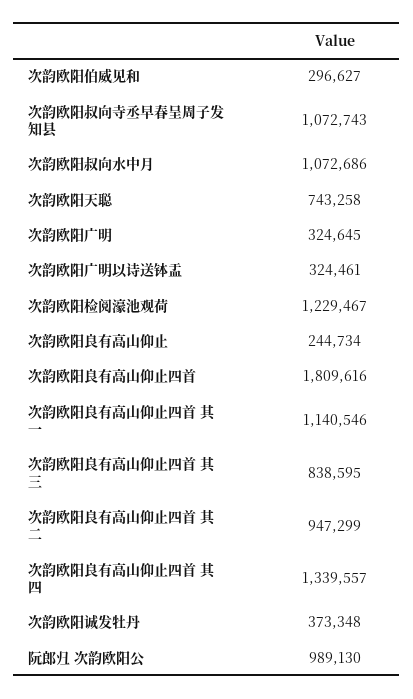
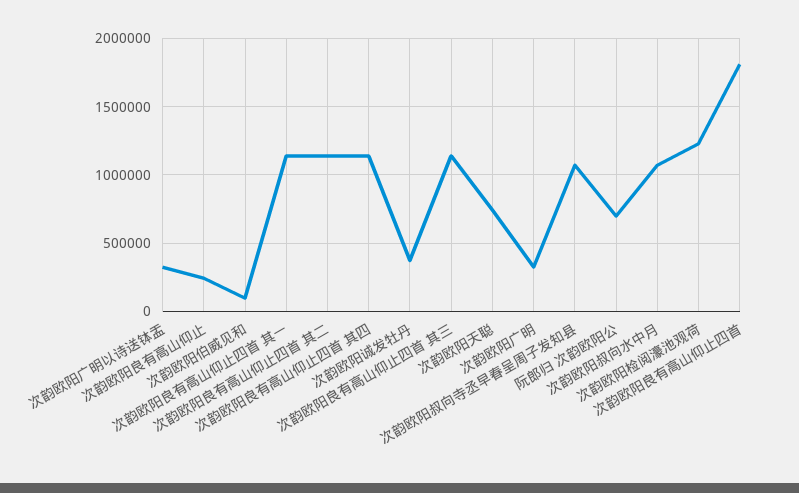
次韵欧阳伯威见和: 296627 -> 100000
次韵欧阳良有高山仰止四首 其三: 838595 -> 1150000
次韵欧阳良有高山仰止四首 其二: 947299 -> 1150000
次韵欧阳良有高山仰止四首 其四: 1339557 -> 1150000
阮郎归 次韵欧阳公: 989130 -> 700000

